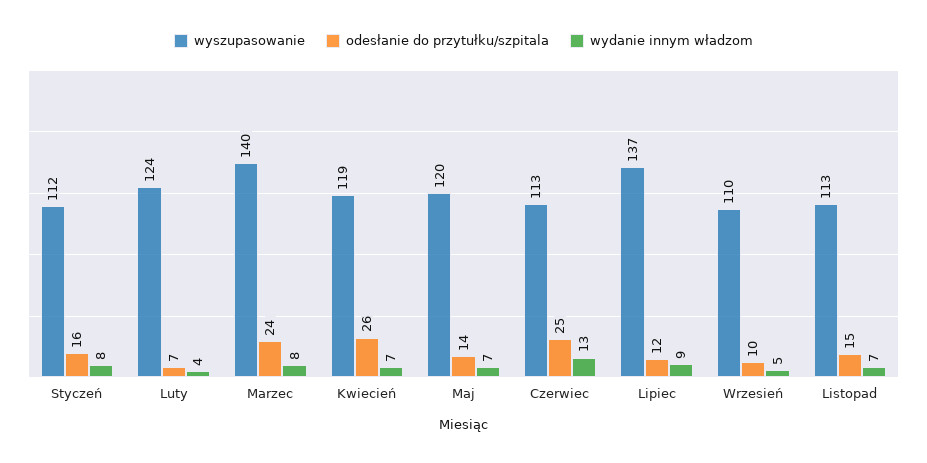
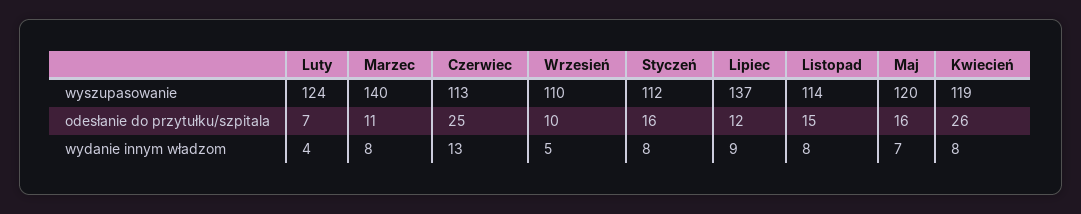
odesłanie do przytułku/szpitala, Marzec: 24 -> 11
wydanie innym władzom, Kwiecień: 7 -> 8
odesłanie do przytułku/szpitala, Maj: 14 -> 16
wyszupasowanie, Listopad: 113 -> 114
wydanie innym władzom, Listopad: 7 -> 8

